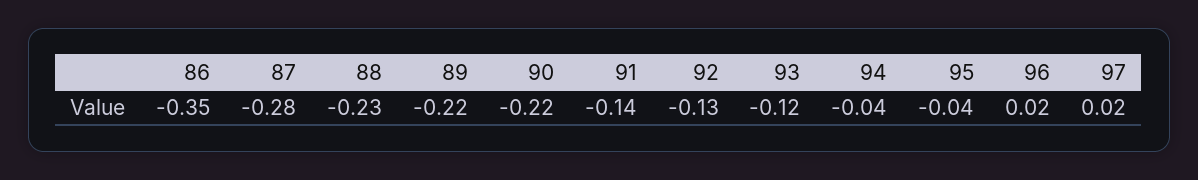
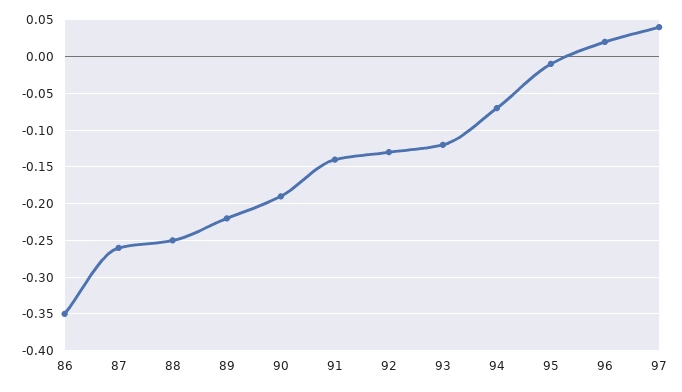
87: -0.28 -> -0.26
88: -0.23 -> -0.25
90: -0.22 -> -0.19
94: -0.04 -> -0.07
95: -0.04 -> -0.01
97: 0.02 -> 0.04

